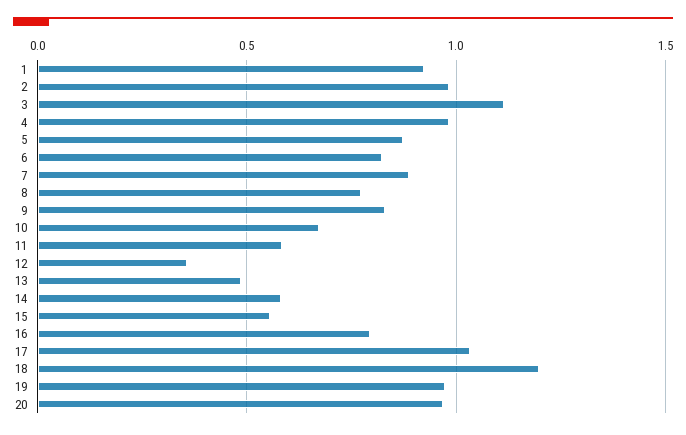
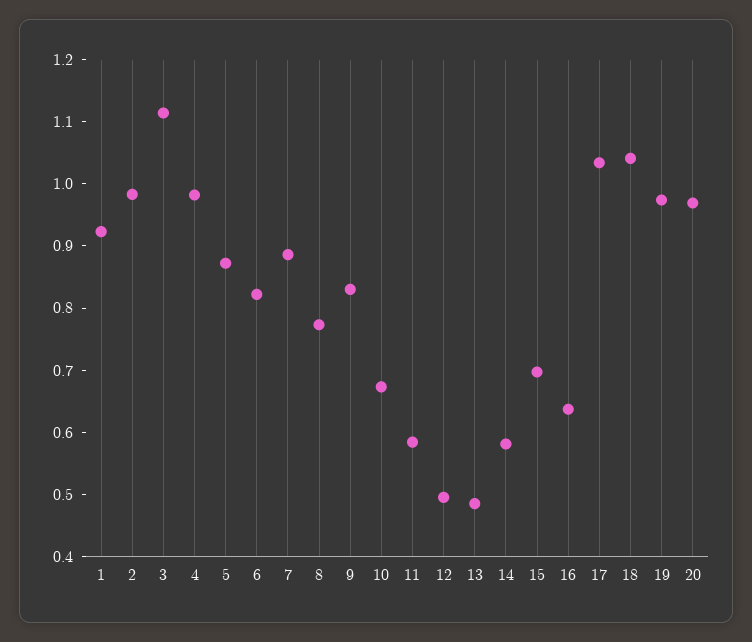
12: 0.35 -> 0.5
15: 0.55 -> 0.7
16: 0.8 -> 0.64
18: 1.2 -> 1.04

